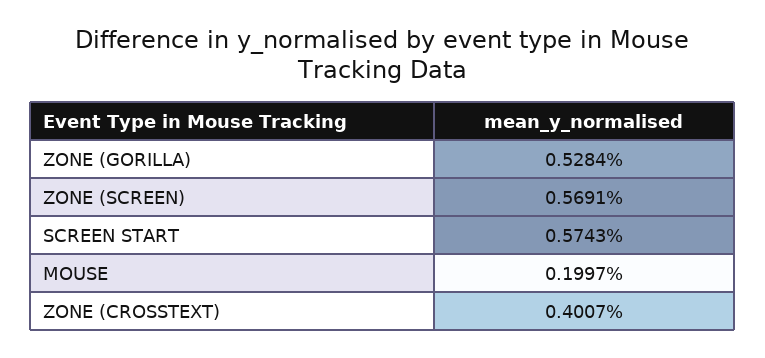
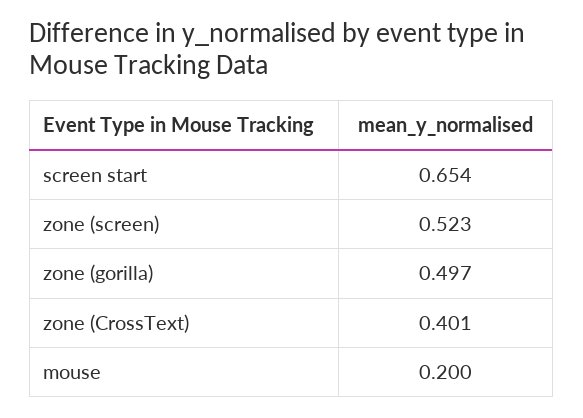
ZONE (GORILLA): 0.5284 -> 0.497
ZONE (SCREEN): 0.5691 -> 0.523
SCREEN START: 0.5743 -> 0.654

